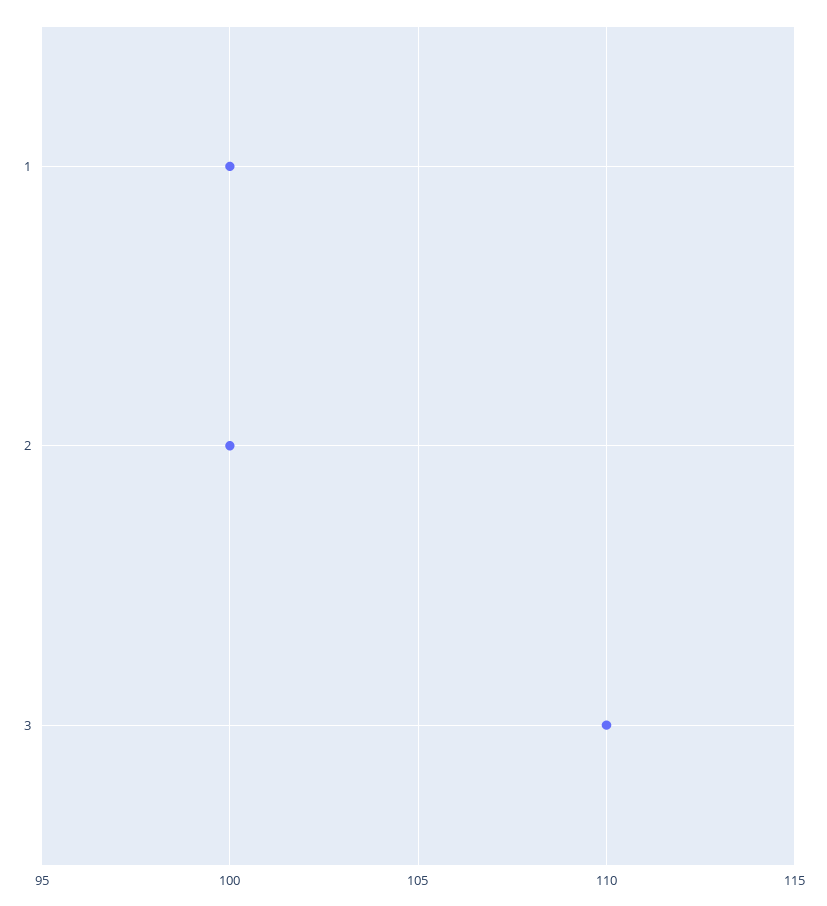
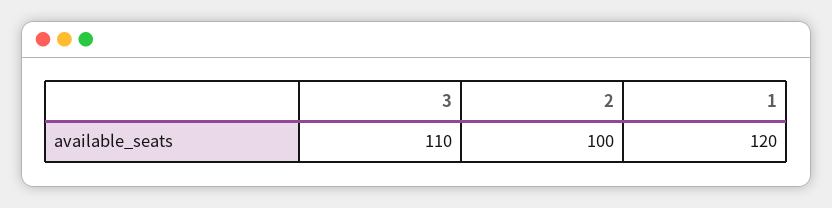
1: 100 -> 120

